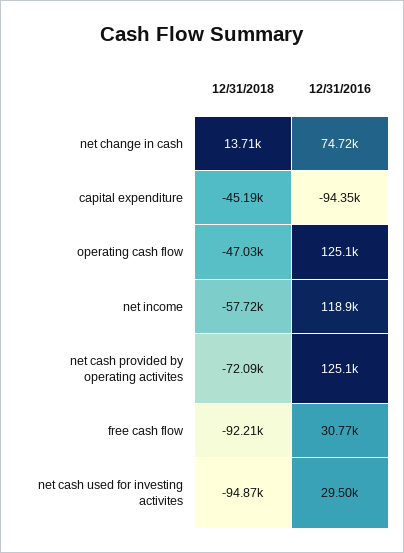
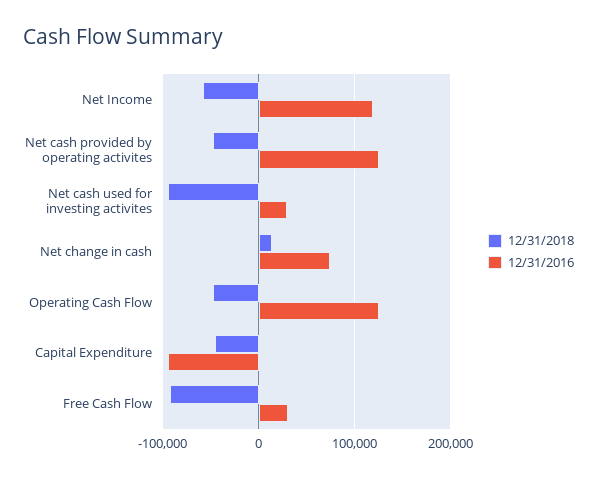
12/31/2018, net cash provided by operating activites: -72090 -> -50000

